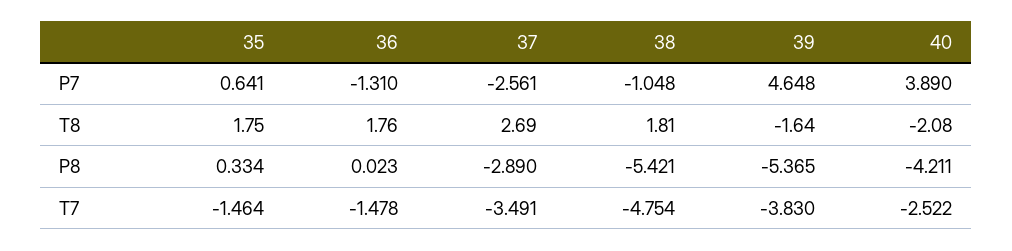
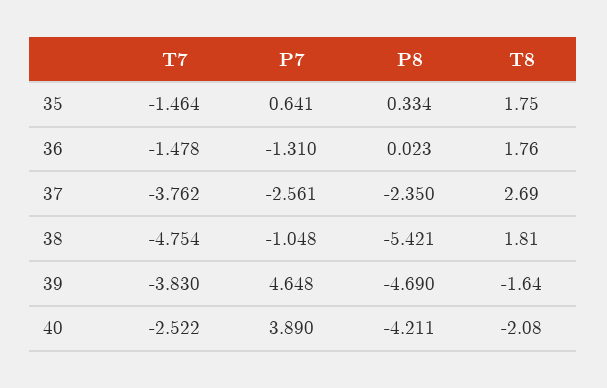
37, P8: -2.89 -> -2.35
39, P8: -5.365 -> -4.69
37, T7: -3.491 -> -3.762

